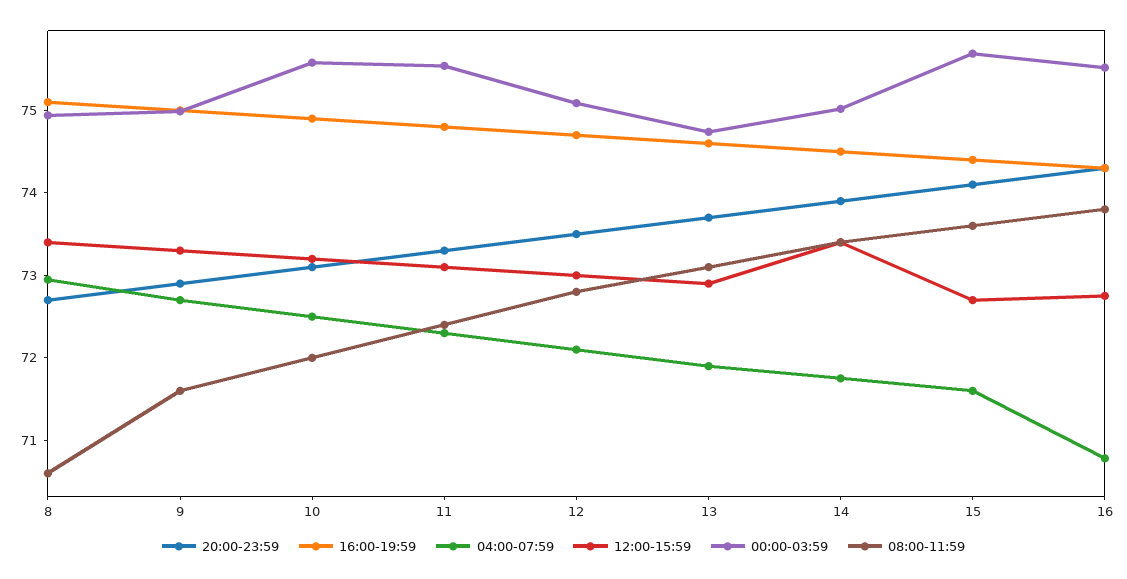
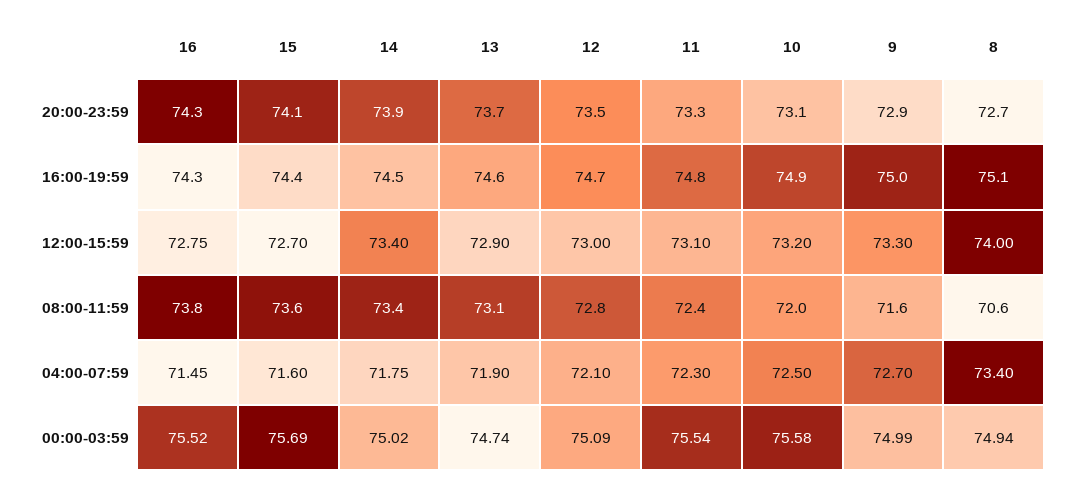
04:00-07:59, 8: 73 -> 73.4
12:00-15:59, 8: 73.4 -> 74
04:00-07:59, 16: 70.8 -> 71.45

